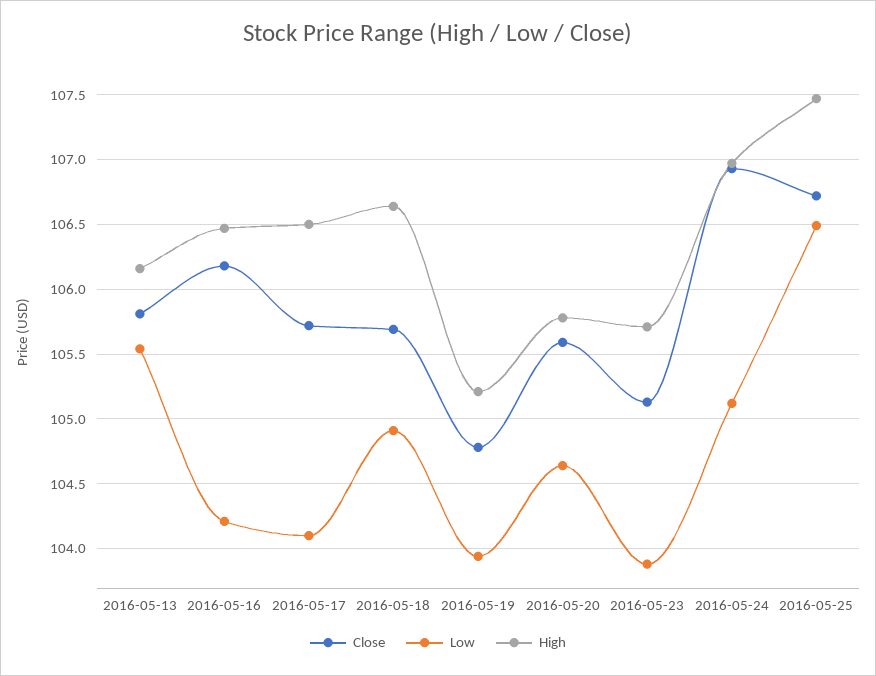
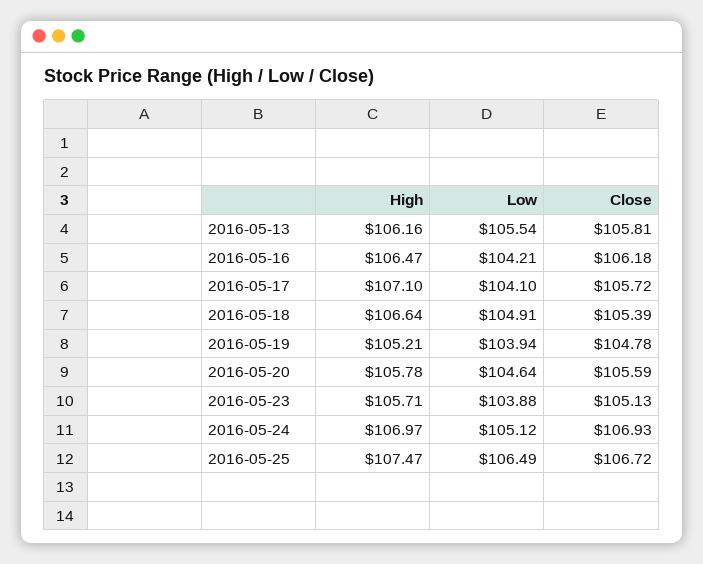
High, 2016-05-17: 106.5 -> 107.1
Close, 2016-05-18: 105.7 -> 105.39

